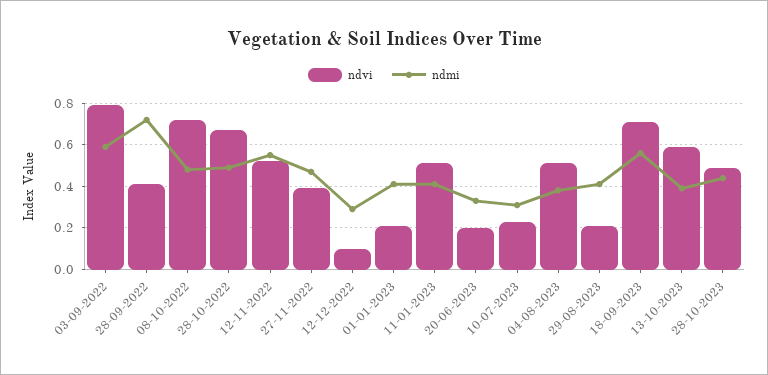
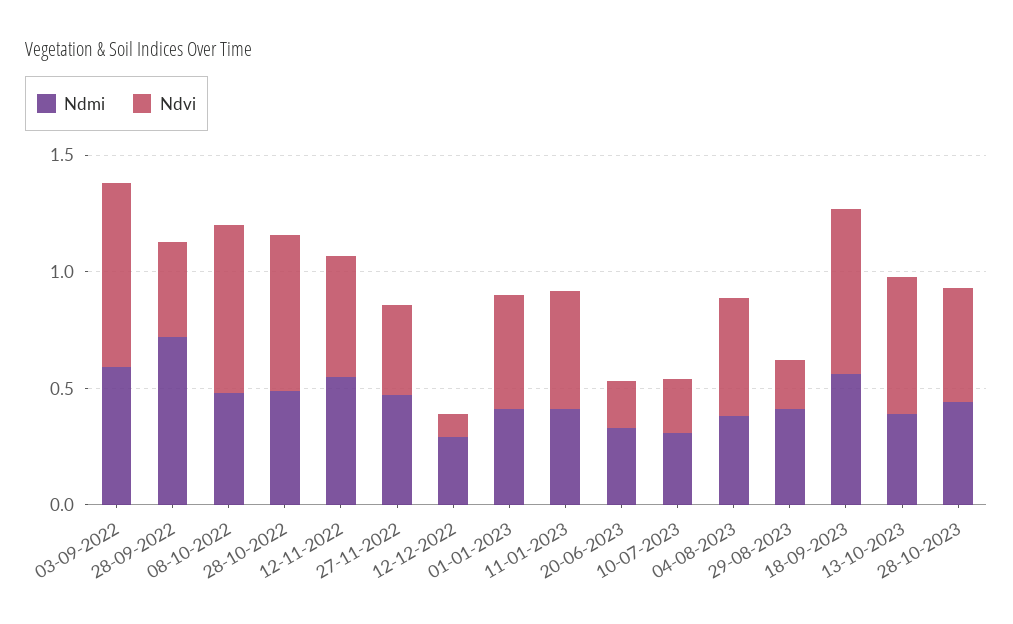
ndvi, 01-01-2023: 0.2 -> 0.5

